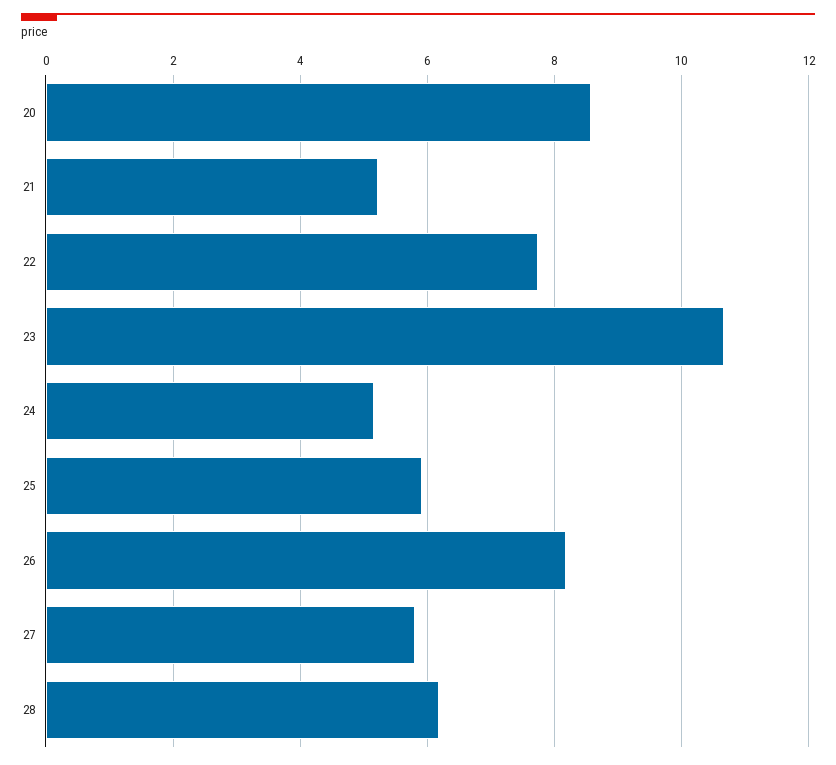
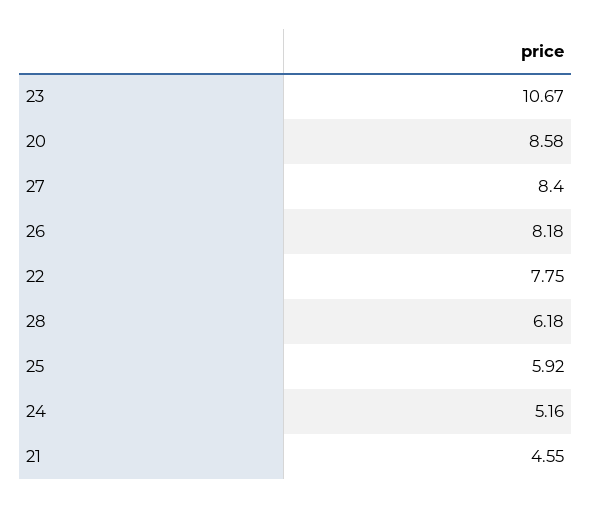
21: 5.2 -> 4.55
27: 5.8 -> 8.4

